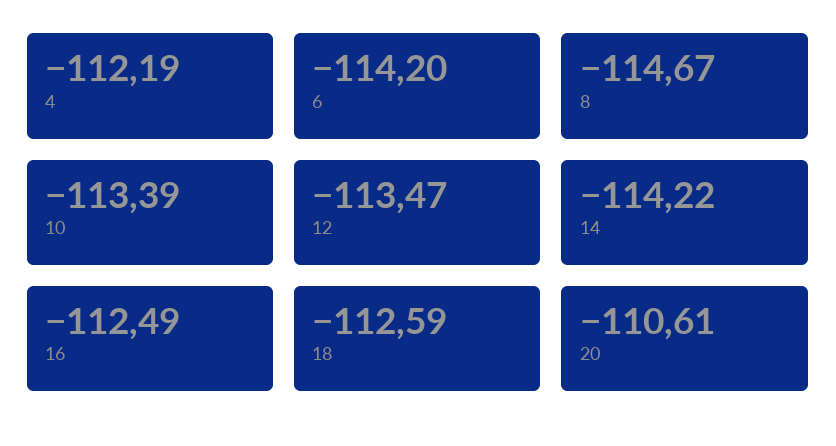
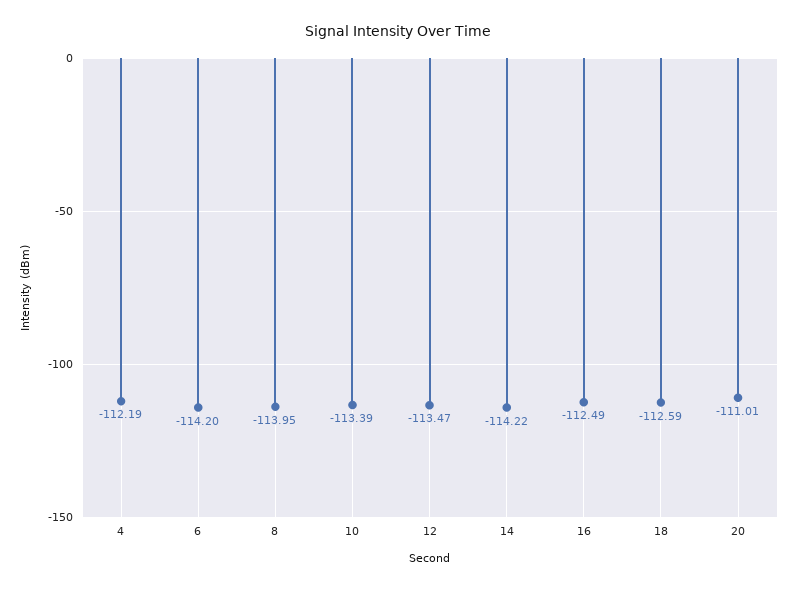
8: -114.67 -> -113.95
20: -110.61 -> -111.01

